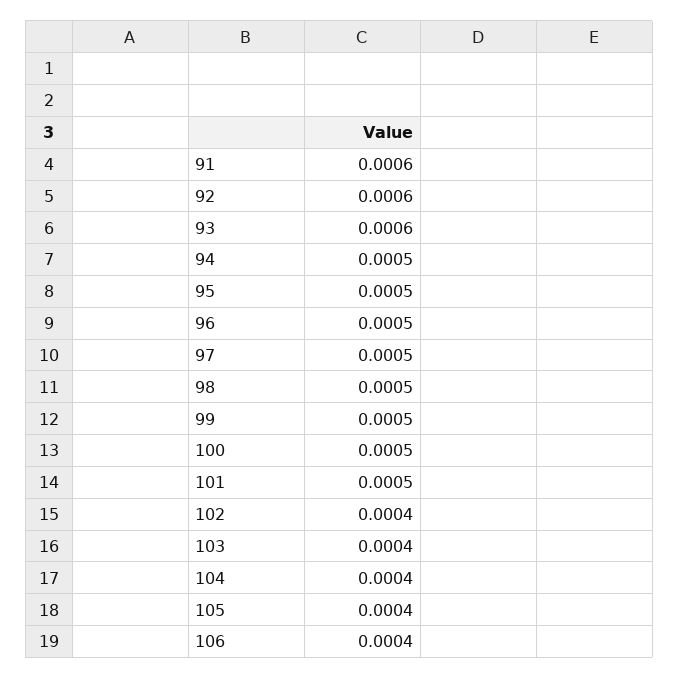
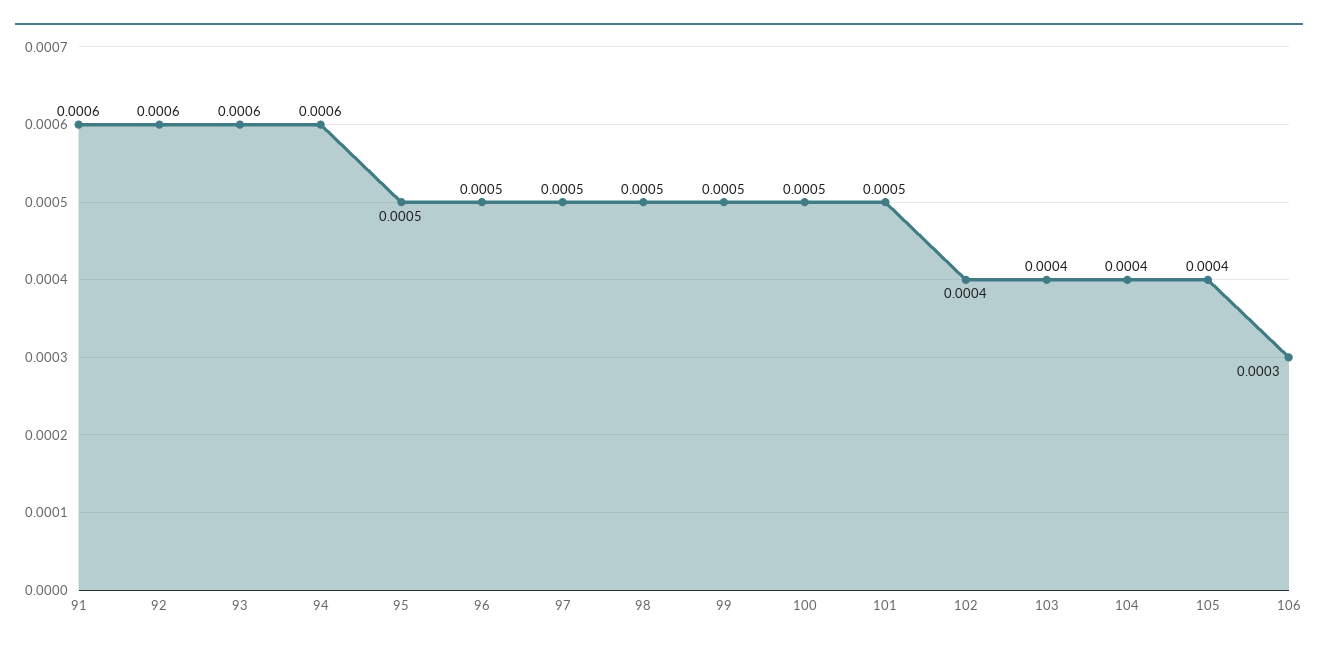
94: 0.0005 -> 0.0006
106: 0.0004 -> 0.0003

